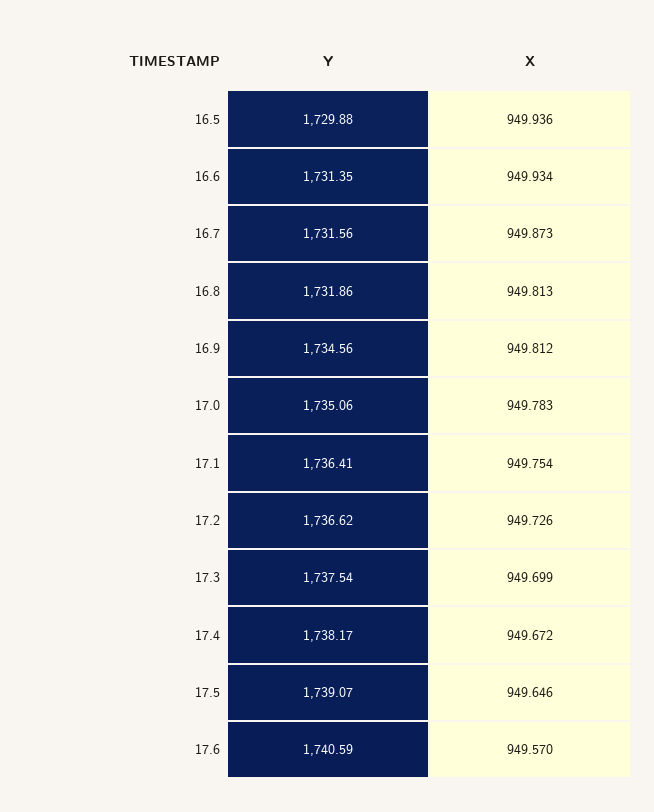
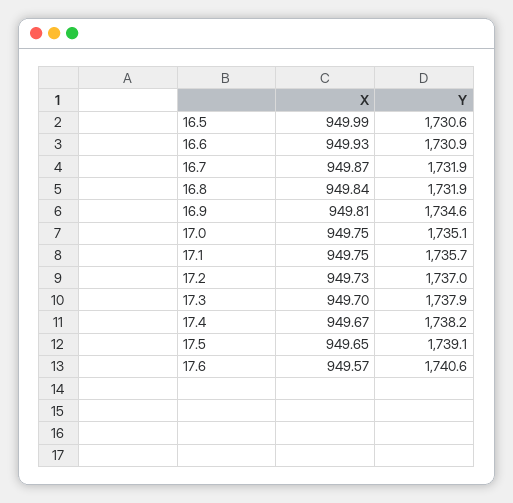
Y, 16.5: 1729.88 -> 1730.6
X, 16.5: 949.936 -> 949.99
Y, 16.6: 1731.35 -> 1730.9
Y, 16.7: 1731.56 -> 1731.9
X, 16.8: 949.813 -> 949.84
X, 17.0: 949.783 -> 949.75
Y, 17.1: 1736.41 -> 1735.7
Y, 17.2: 1736.62 -> 1737
Y, 17.3: 1737.54 -> 1737.9

